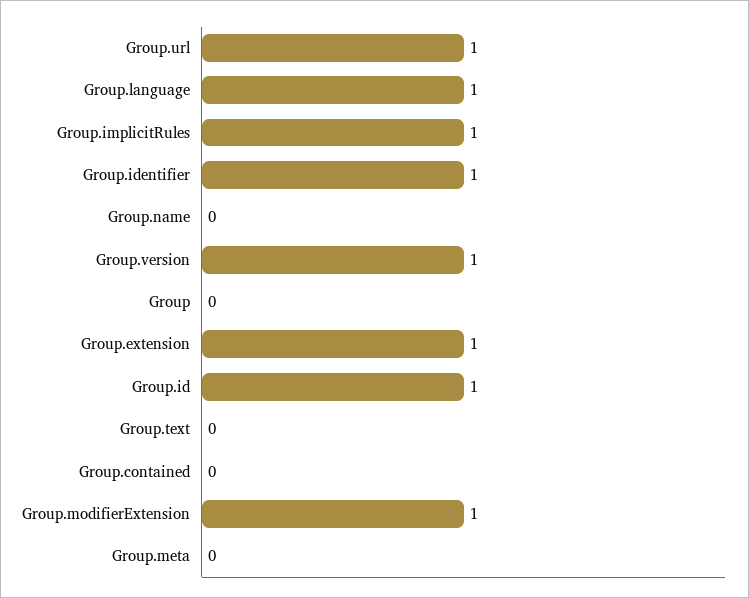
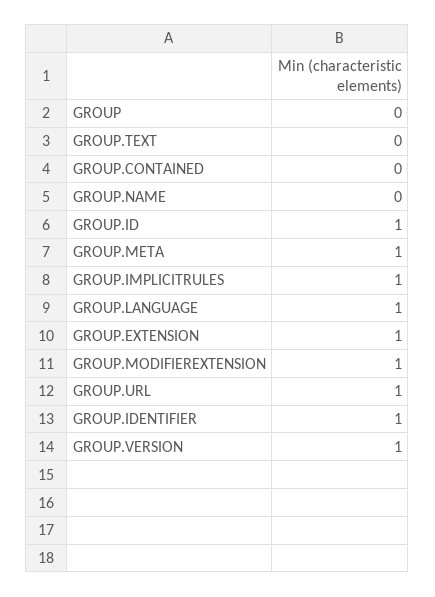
Group.meta: 0 -> 1

